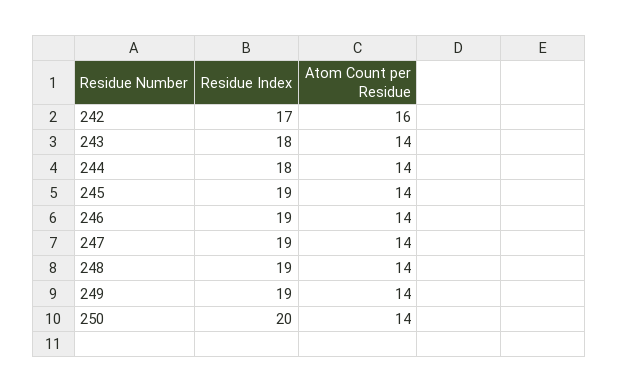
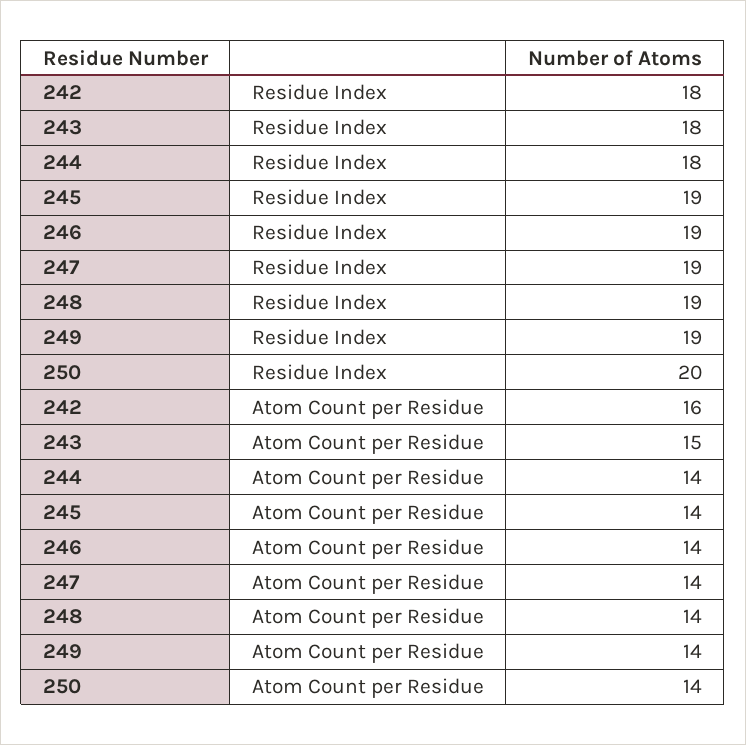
Residue Index, 242: 17 -> 18
Atom Count per Residue, 243: 14 -> 15

